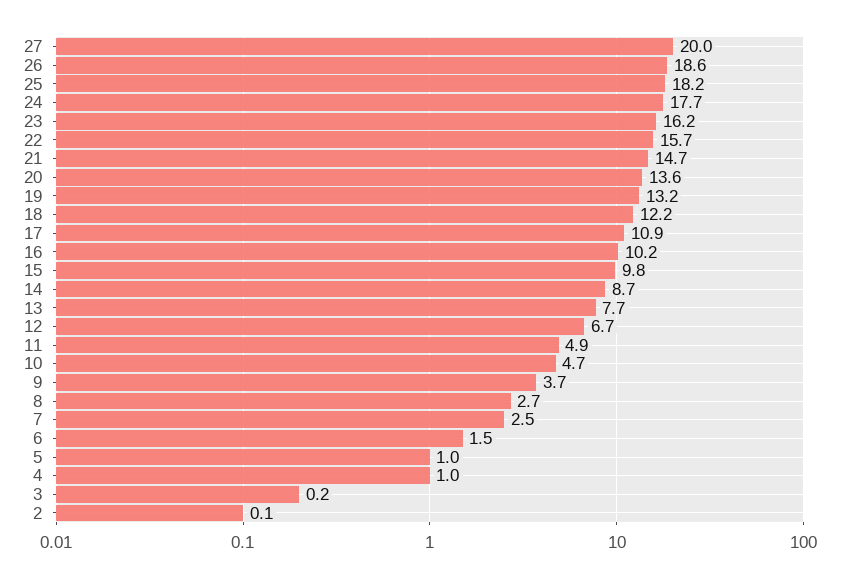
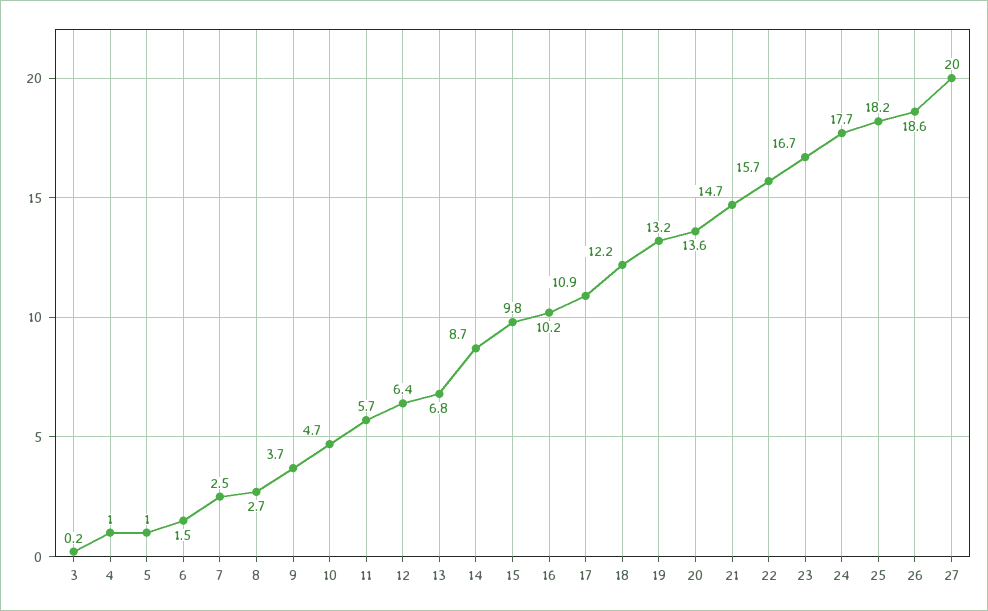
23: 16.2 -> 16.7
13: 7.7 -> 6.8
12: 6.7 -> 6.4
11: 4.9 -> 5.7
2: 0.1 -> none

